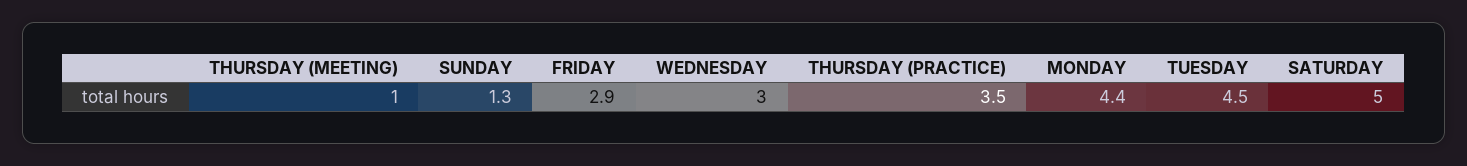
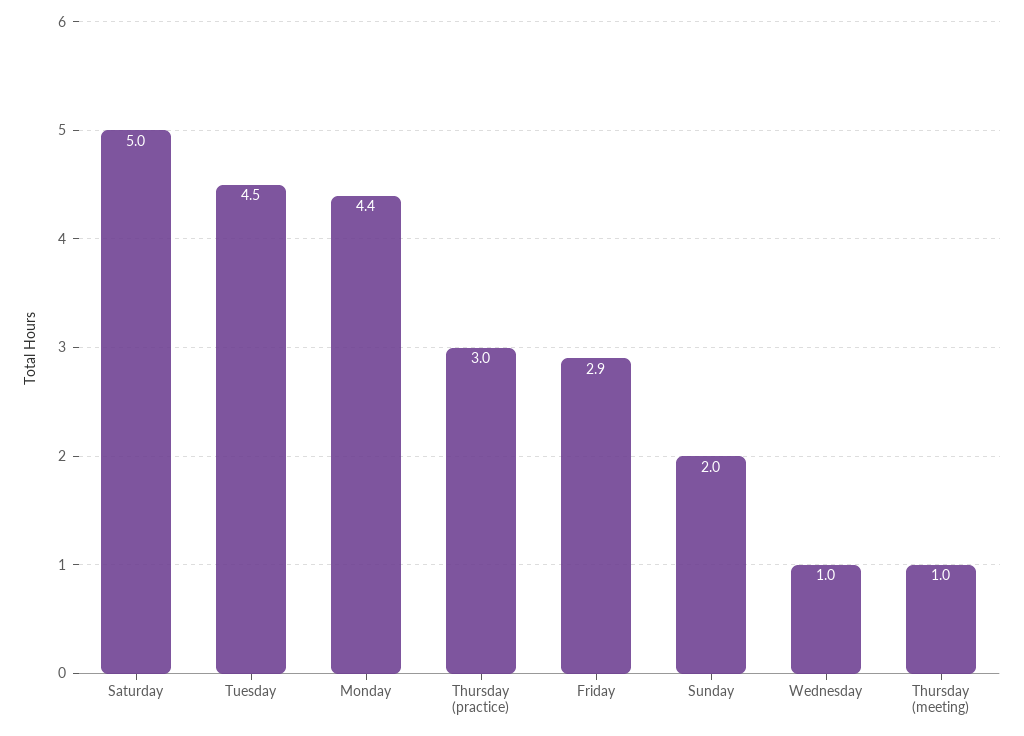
SUNDAY: 1.3 -> 2
WEDNESDAY: 3 -> 1
THURSDAY (PRACTICE): 3.5 -> 3

